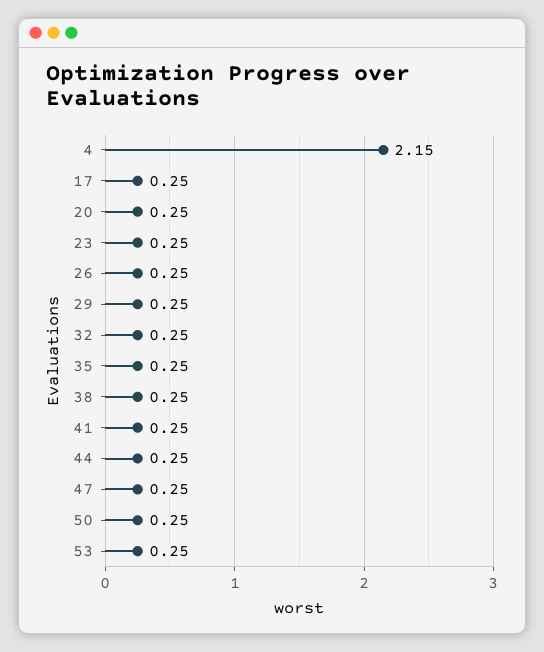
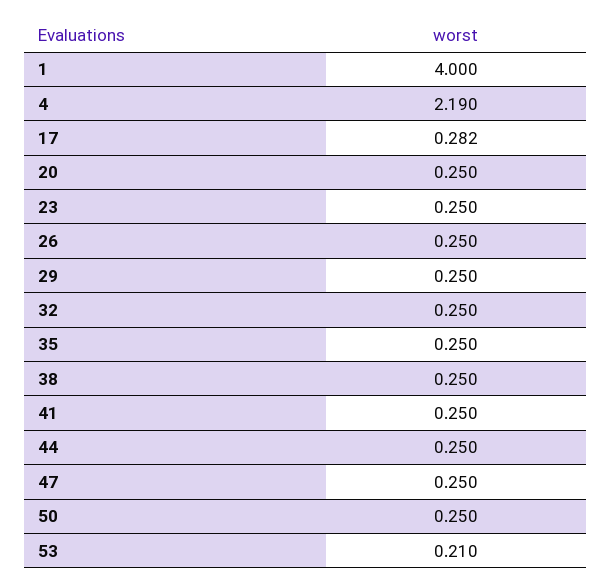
4: 2.15 -> 2.19
17: 0.25 -> 0.282
53: 0.25 -> 0.21
1: none -> 4

